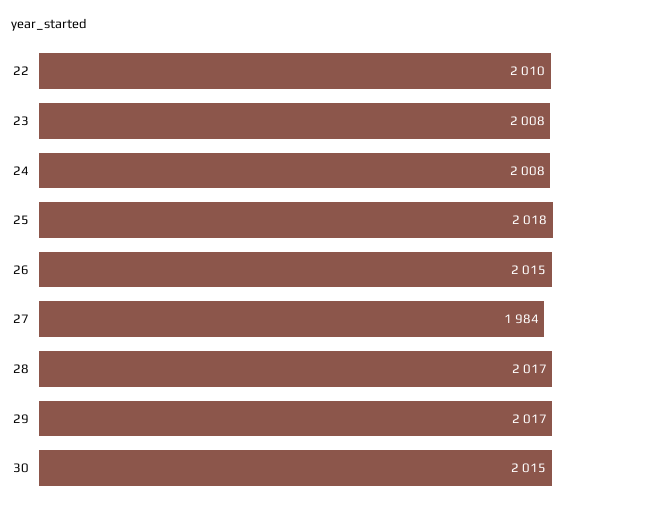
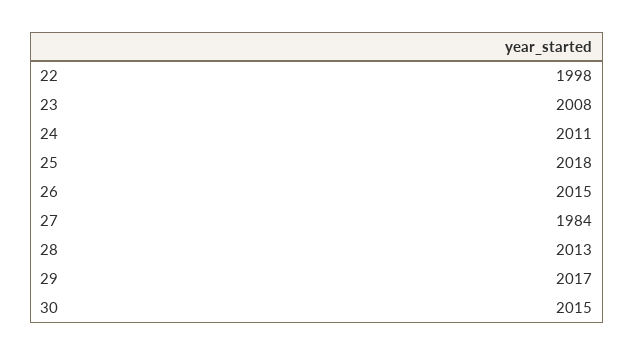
22: 2010 -> 1998
24: 2008 -> 2011
28: 2017 -> 2013

